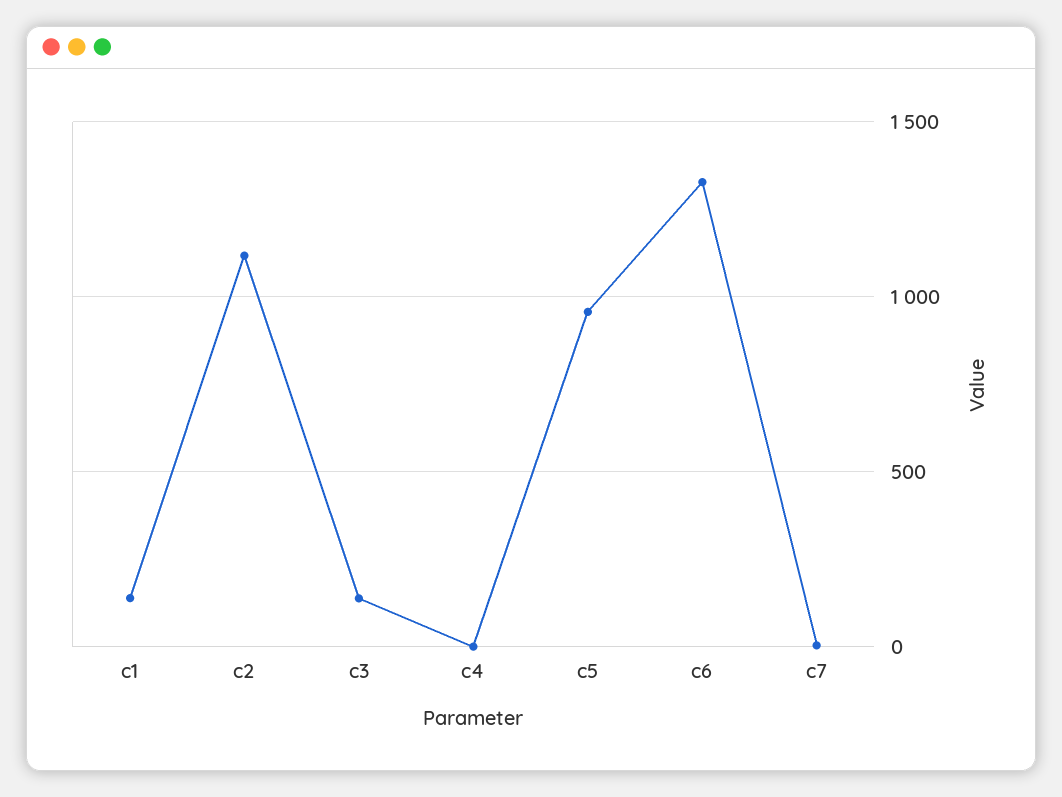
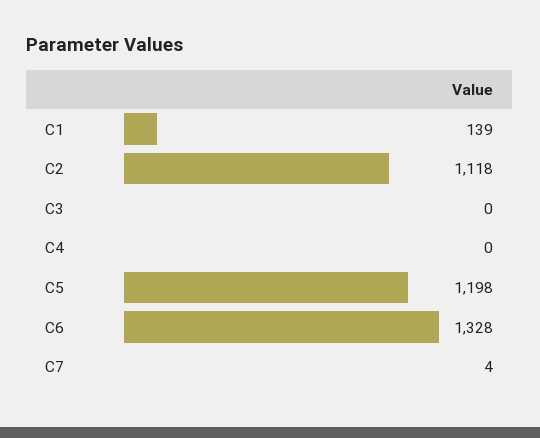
c3: 150 -> 0
c5: 950 -> 1198

